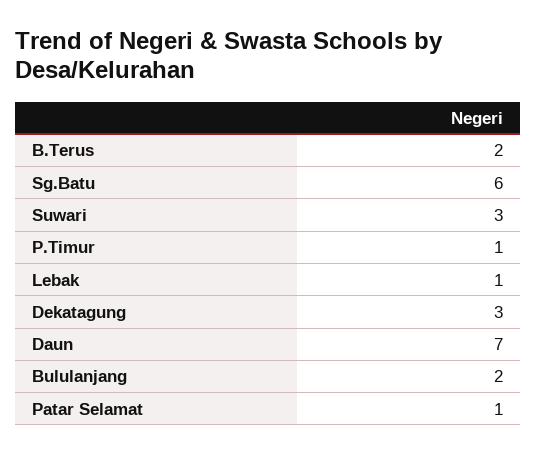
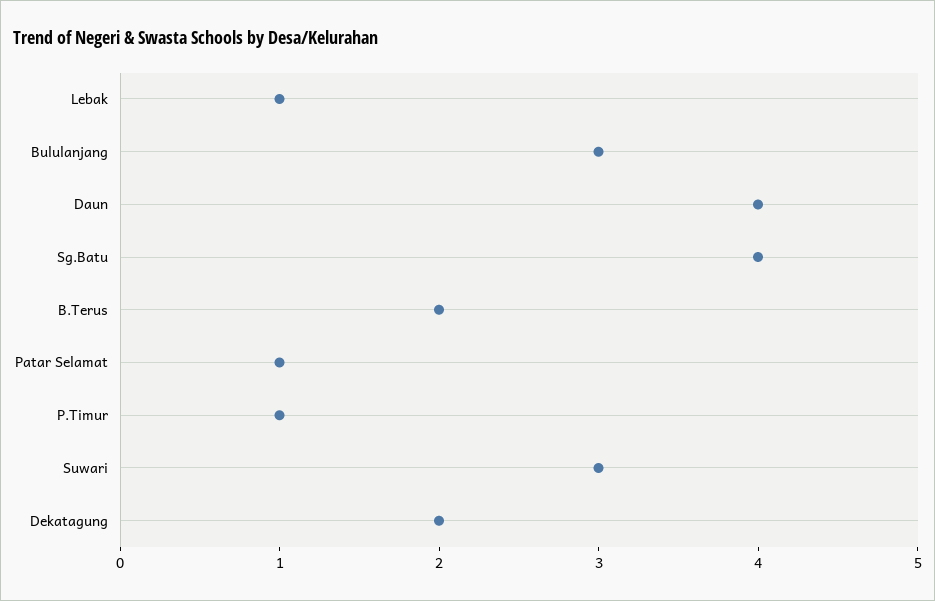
Sg.Batu: 6 -> 4
Dekatagung: 3 -> 2
Daun: 7 -> 4
Bululanjang: 2 -> 3

